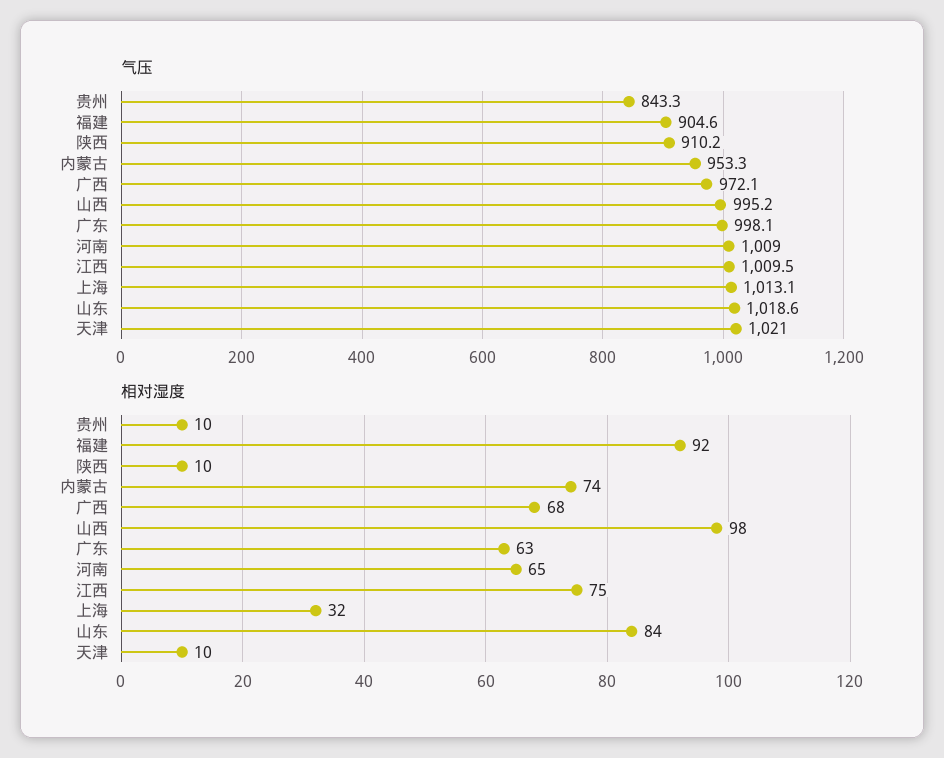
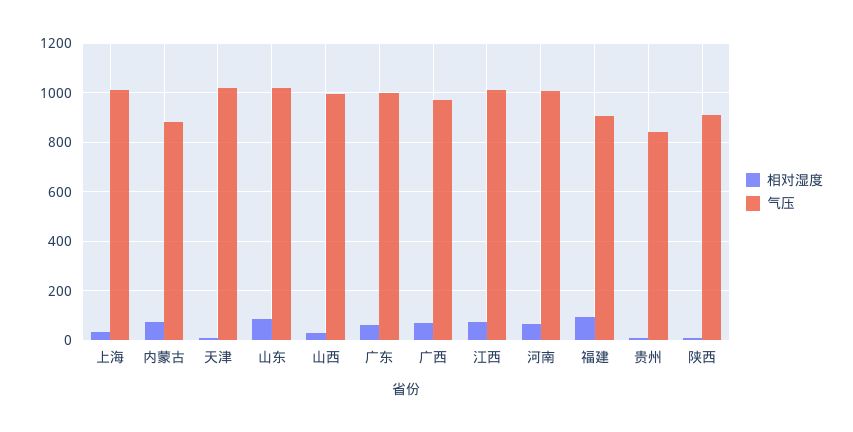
气压, 内蒙古: 953.3 -> 875
相对湿度, 山西: 98 -> 25

